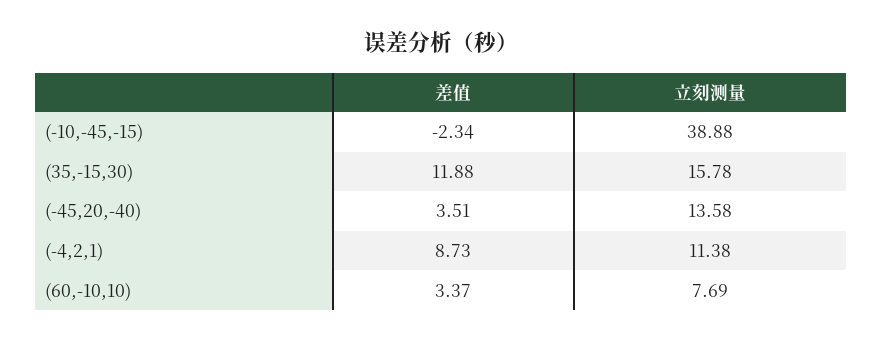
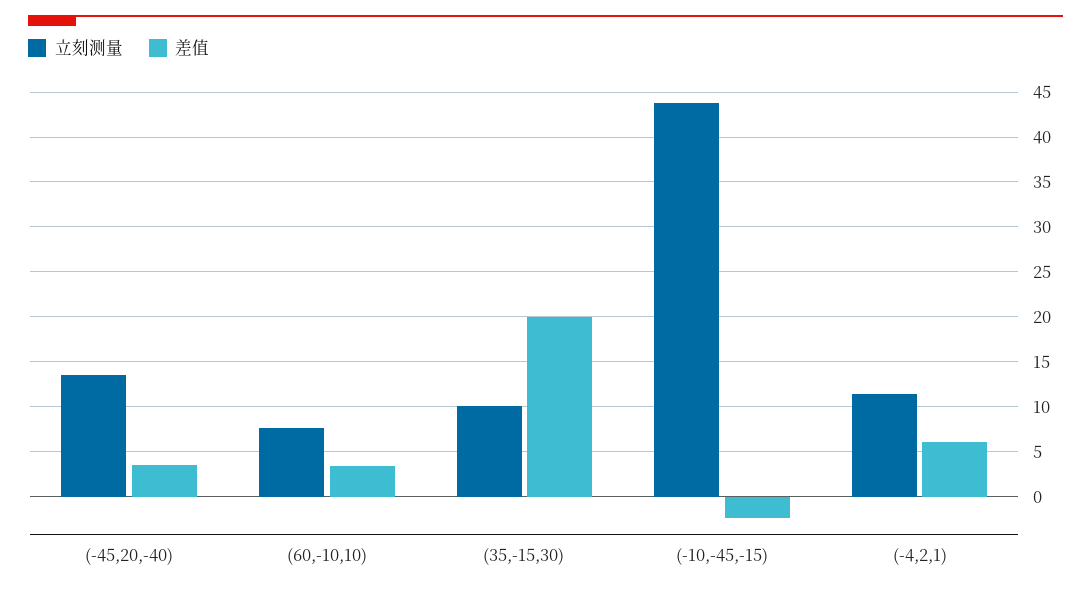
立刻测量, (-10,-45,-15): 38.88 -> 44
差值, (35,-15,30): 11.88 -> 20
立刻测量, (35,-15,30): 15.78 -> 10
差值, (-4,2,1): 8.73 -> 6

